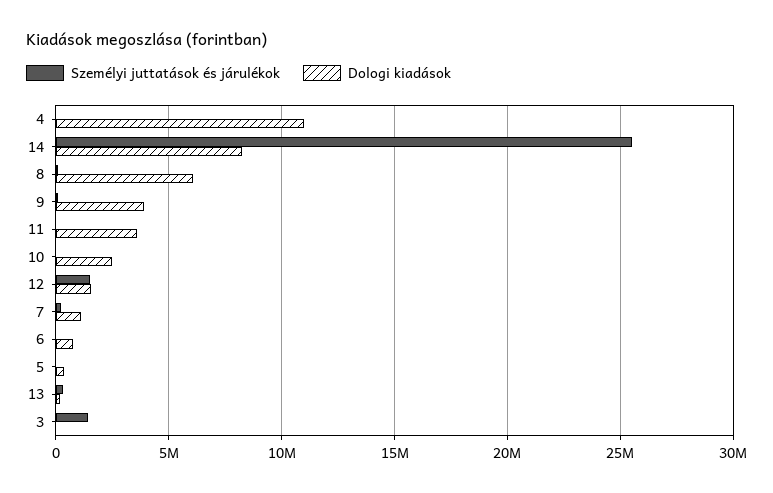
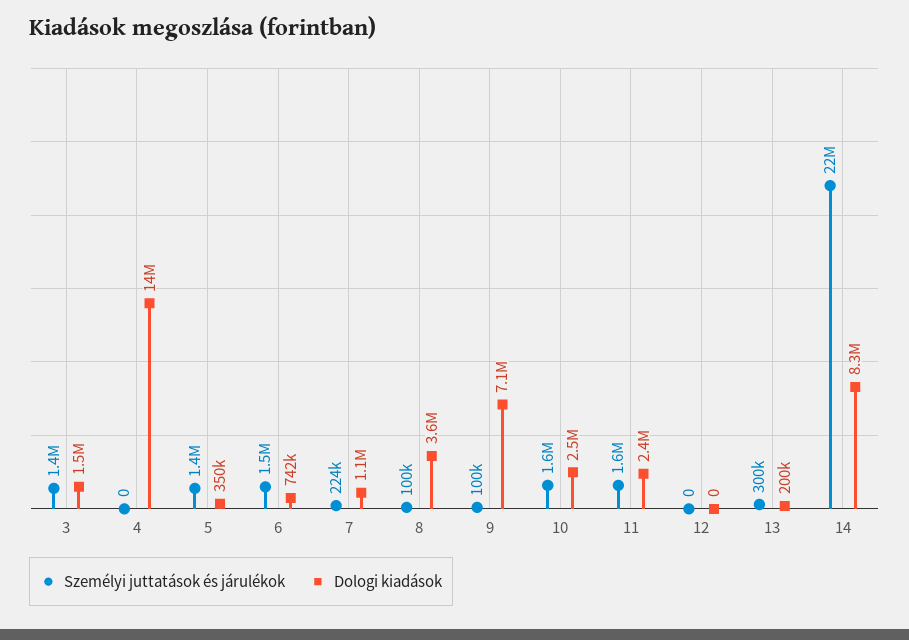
Dologi kiadások, 4: 11000000 -> 14000000
Személyi juttatások és járulékok, 14: 25500000 -> 22000000
Dologi kiadások, 8: 6000000 -> 3600000
Dologi kiadások, 9: 4000000 -> 7100000
Személyi juttatások és járulékok, 11: 0 -> 1600000
Dologi kiadások, 11: 3500000 -> 2400000
Személyi juttatások és járulékok, 10: 0 -> 1600000
Személyi juttatások és járulékok, 12: 1500000 -> 0
Dologi kiadások, 12: 1500000 -> 0
Személyi juttatások és járulékok, 6: 0 -> 1500000
Személyi juttatások és járulékok, 5: 0 -> 1400000
Dologi kiadások, 3: 0 -> 1500000

